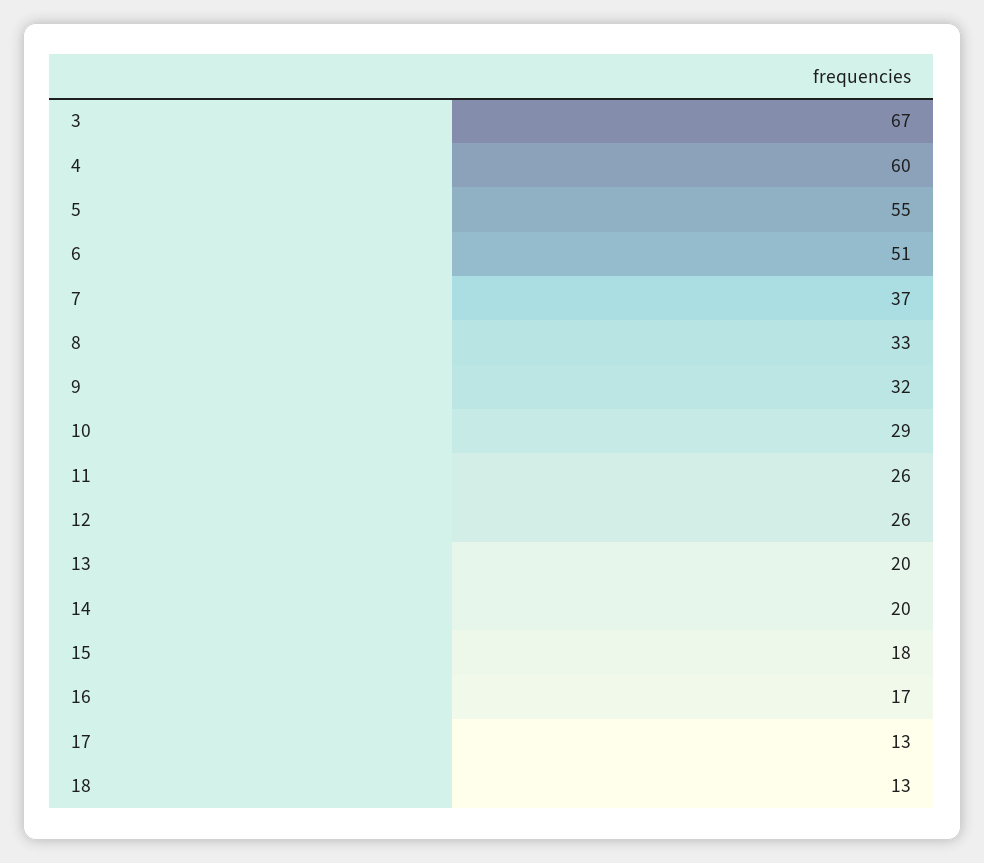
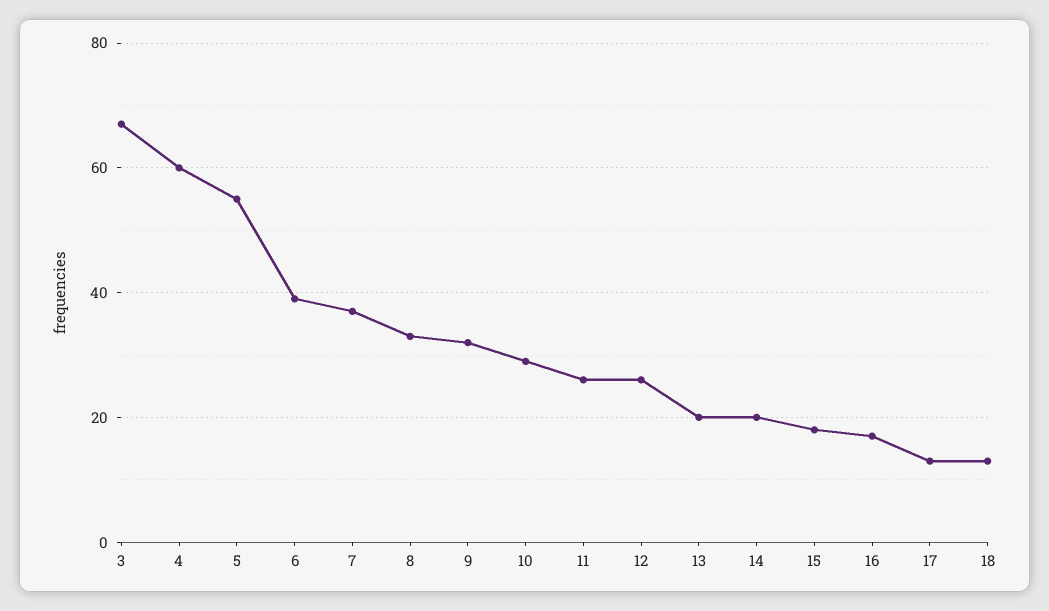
6: 51 -> 40

